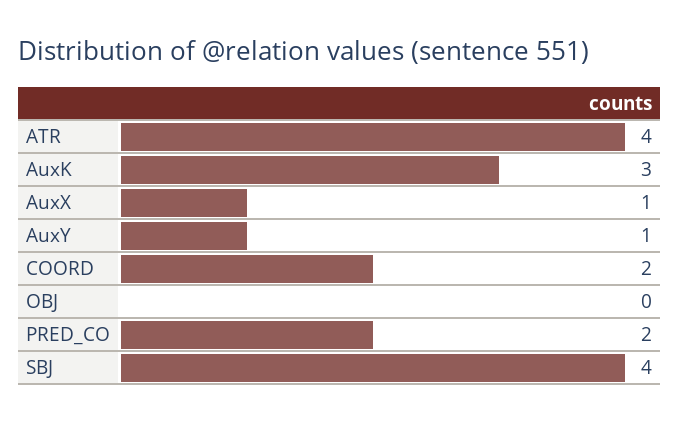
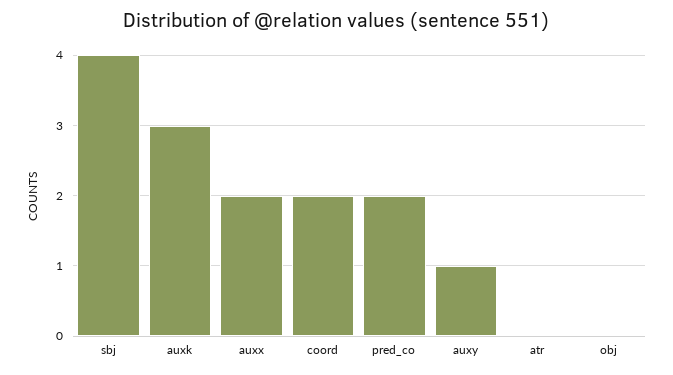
ATR: 4 -> 0
AuxX: 1 -> 2

